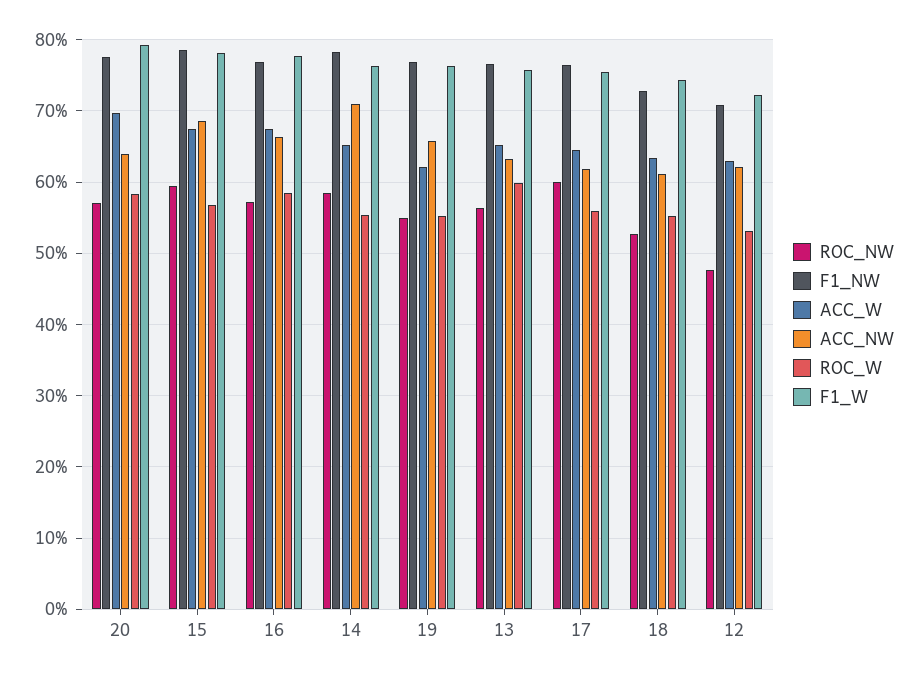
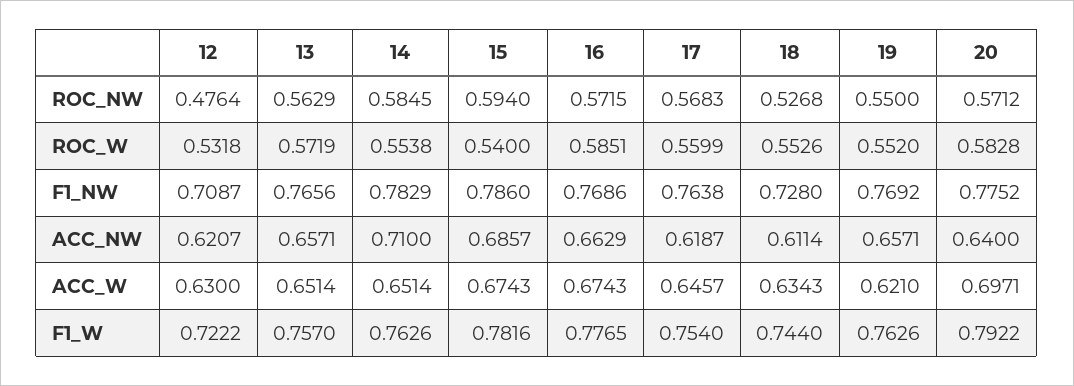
ROC_W, 15: 0.57 -> 0.54
ACC_NW, 13: 0.63 -> 0.6571
ROC_W, 13: 0.6 -> 0.5719
ROC_NW, 17: 0.6 -> 0.5683

